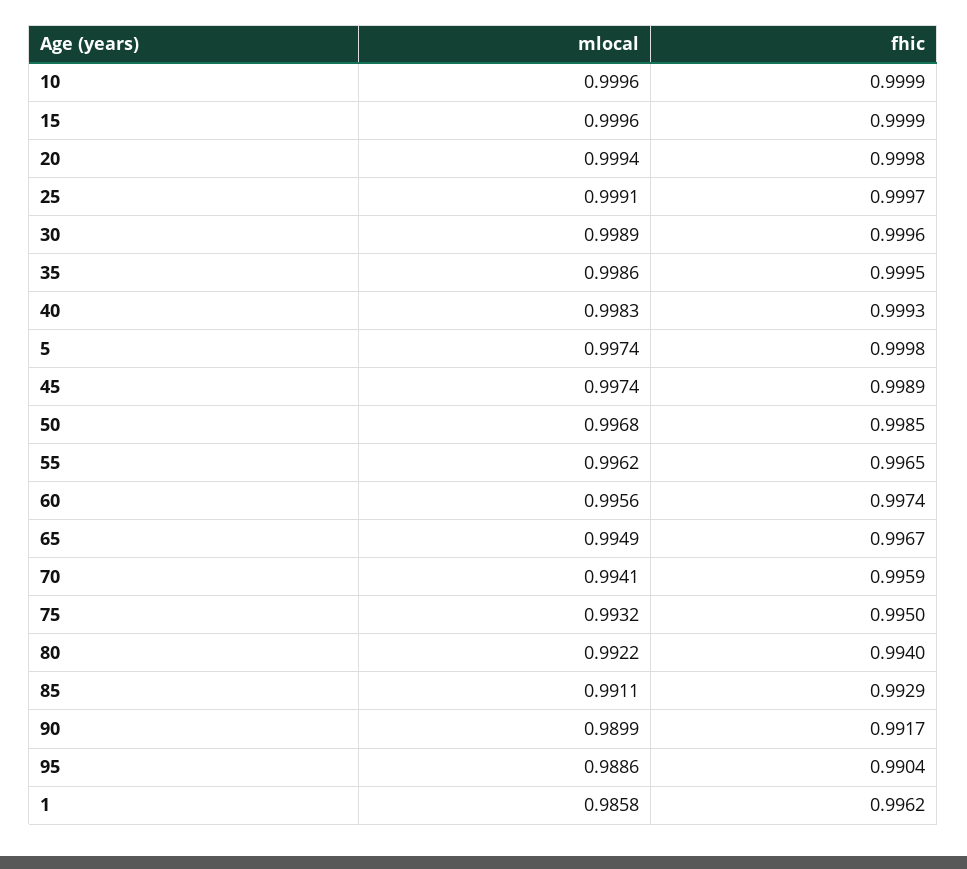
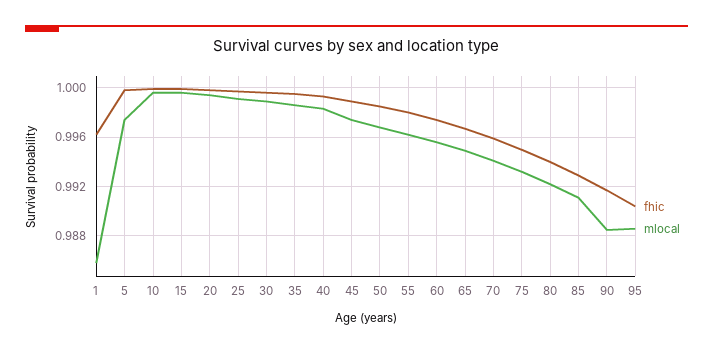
fhic, 55: 0.9965 -> 0.998
mlocal, 90: 0.9899 -> 0.9885

